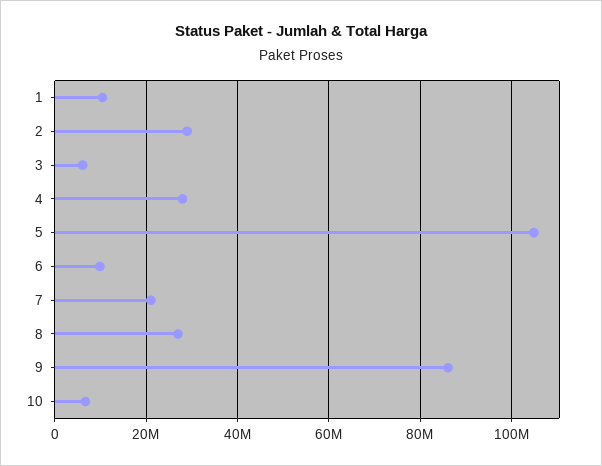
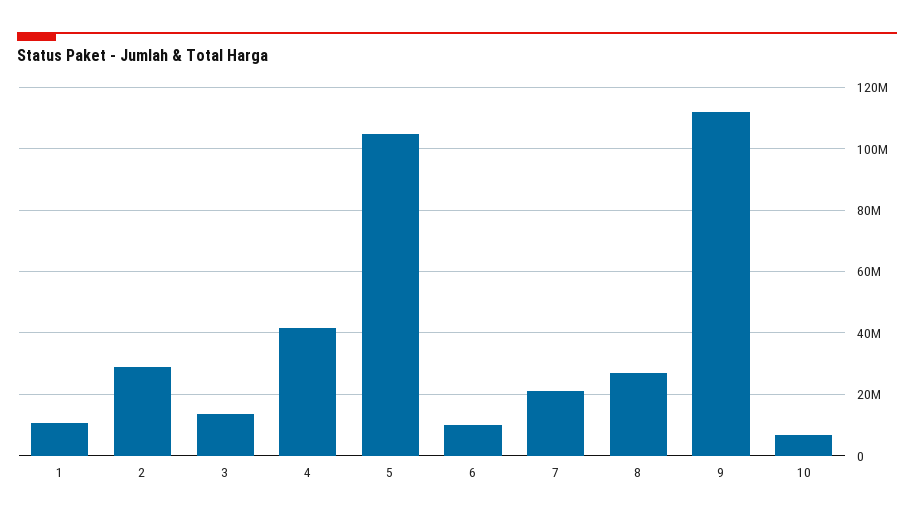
3: 6000000 -> 14000000
4: 28000000 -> 42000000
9: 86000000 -> 112000000

